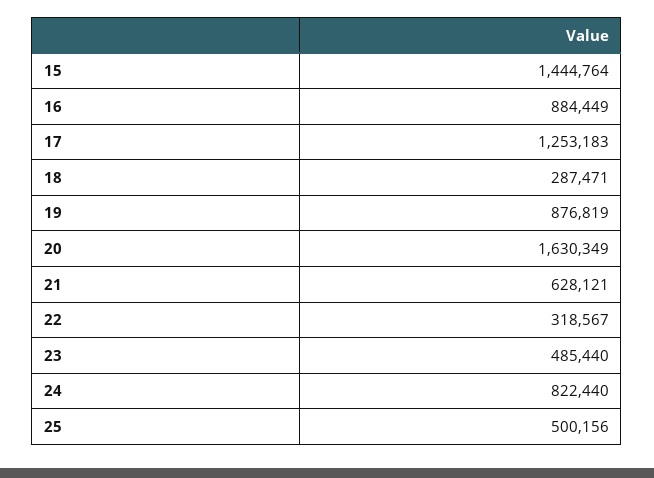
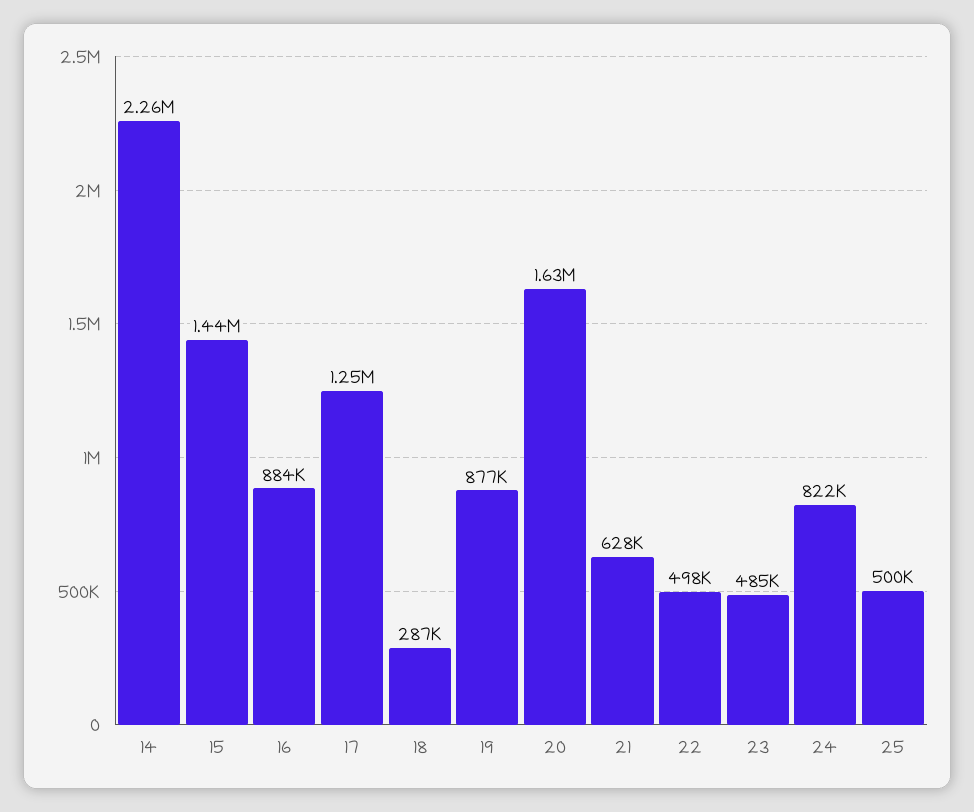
22: 318567 -> 498000
14: none -> 2260000

